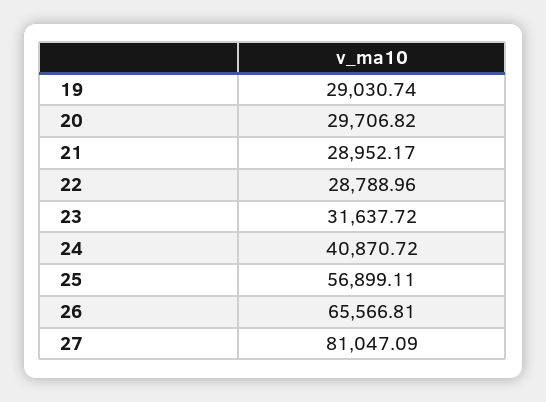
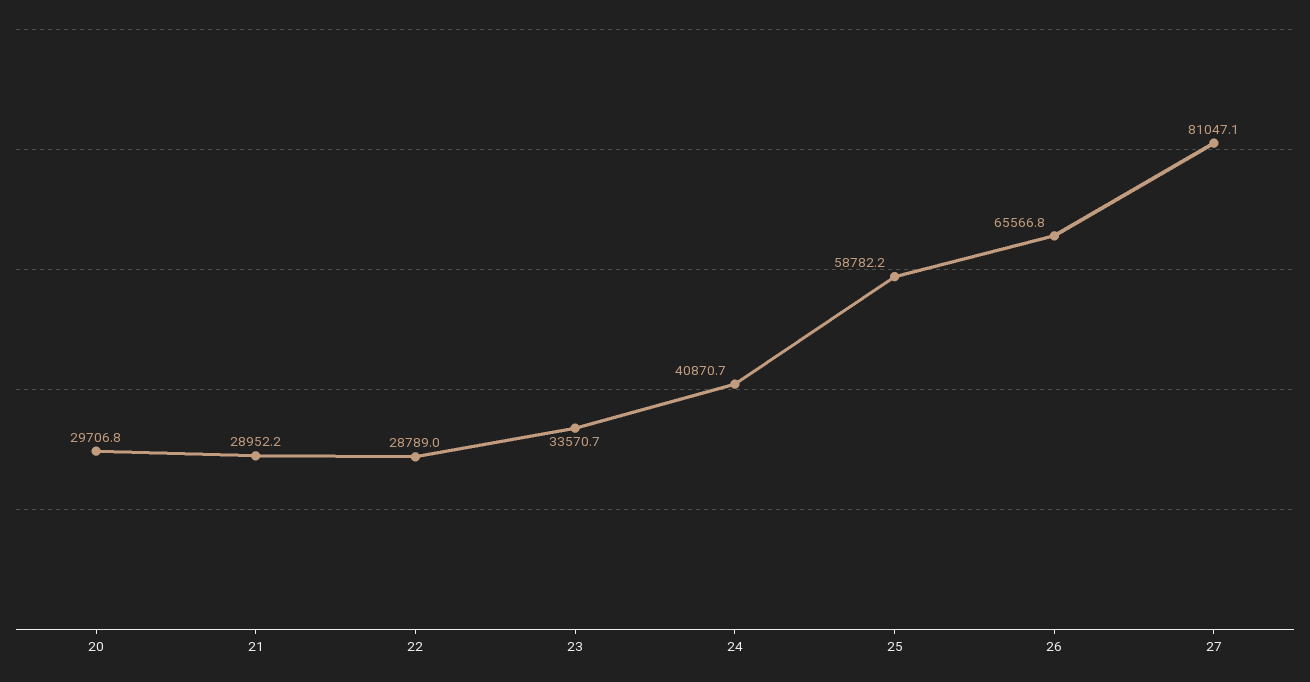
19: 29030.74 -> none
23: 31637.72 -> 33570.7
25: 56899.11 -> 58782.2

